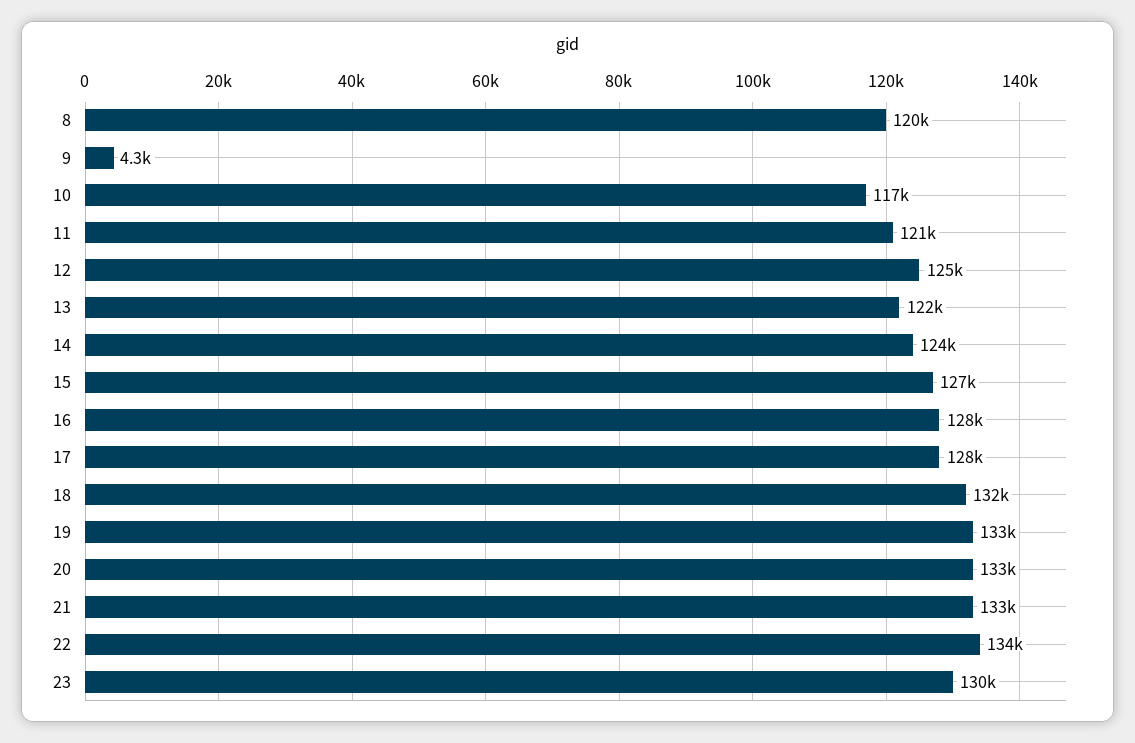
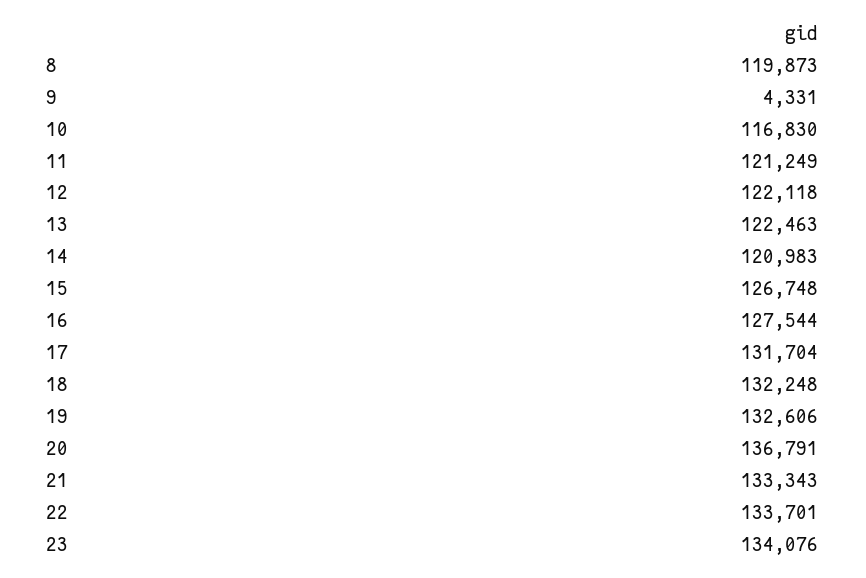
12: 125000 -> 122118
14: 124000 -> 120983
17: 128000 -> 131704
20: 133000 -> 136791
23: 130000 -> 134076

